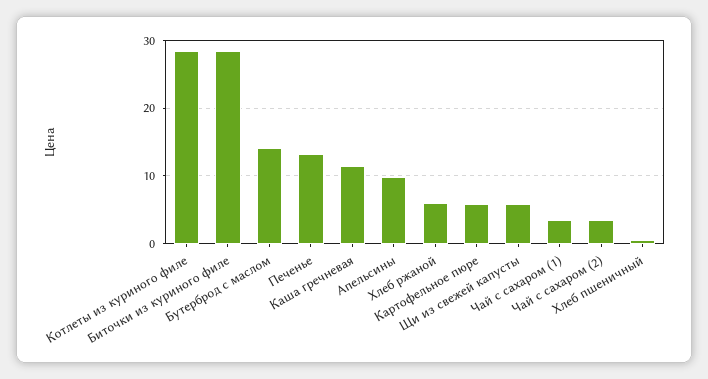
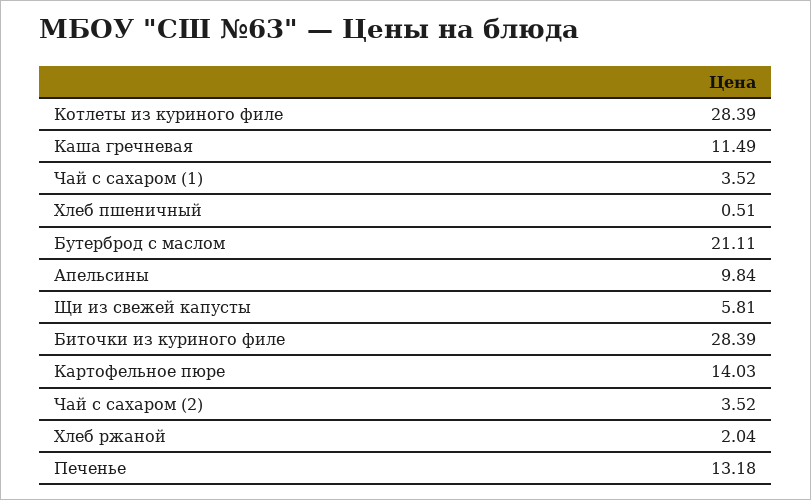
Бутерброд с маслом: 14 -> 21.11
Хлеб ржаной: 6 -> 2.04
Картофельное пюре: 6 -> 14.03

